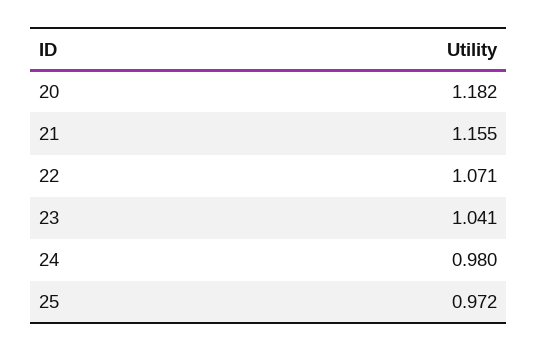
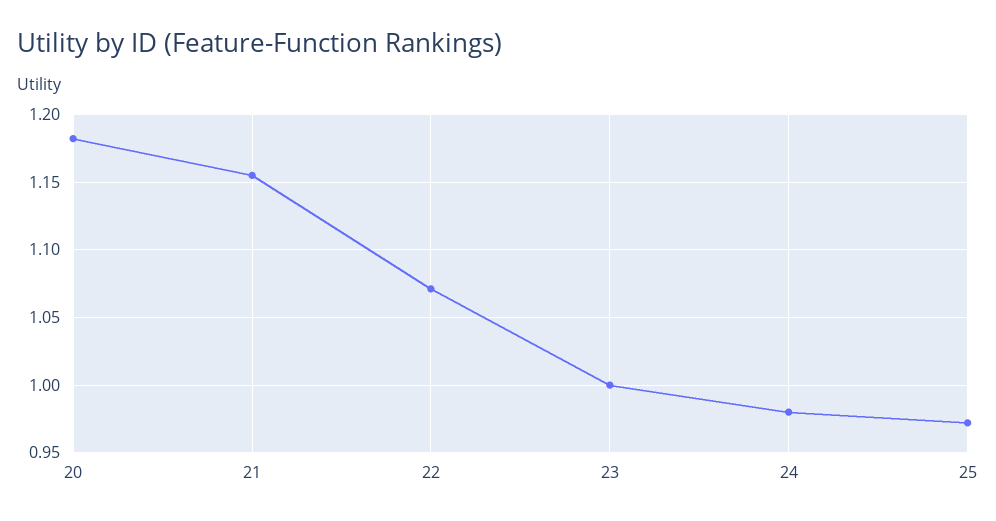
23: 1.041 -> 1

